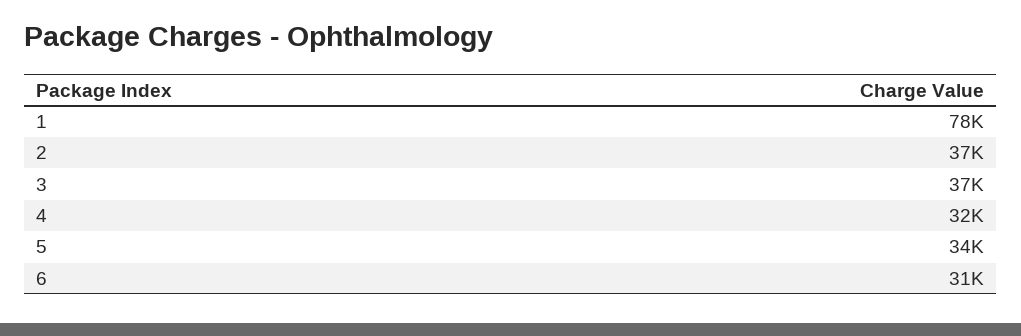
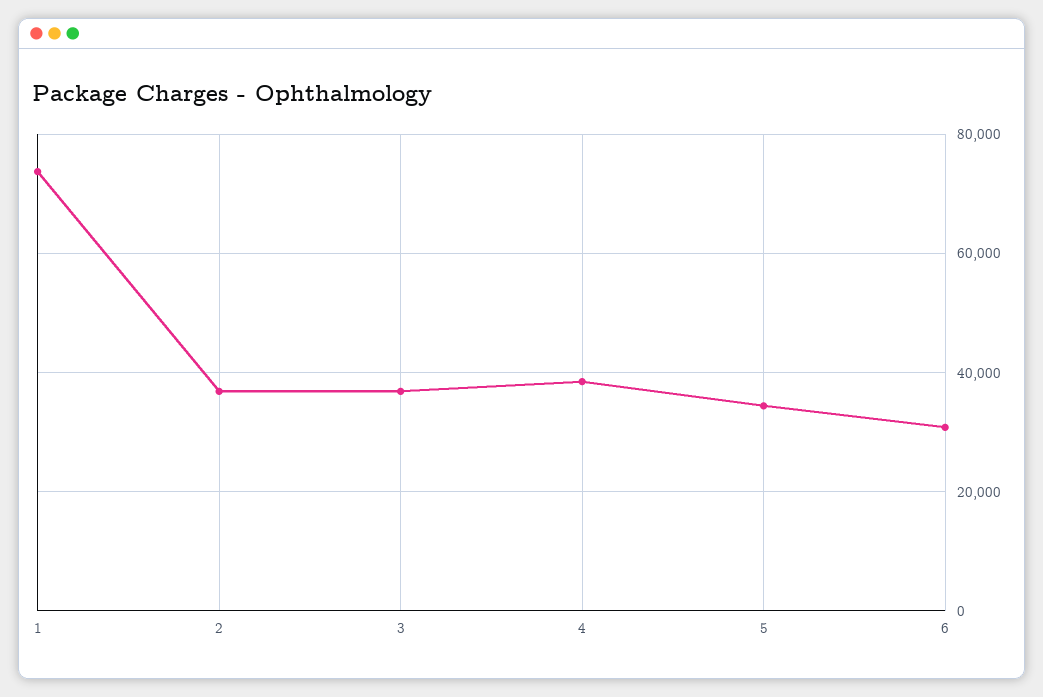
1: 78000 -> 74000
4: 32000 -> 38000

